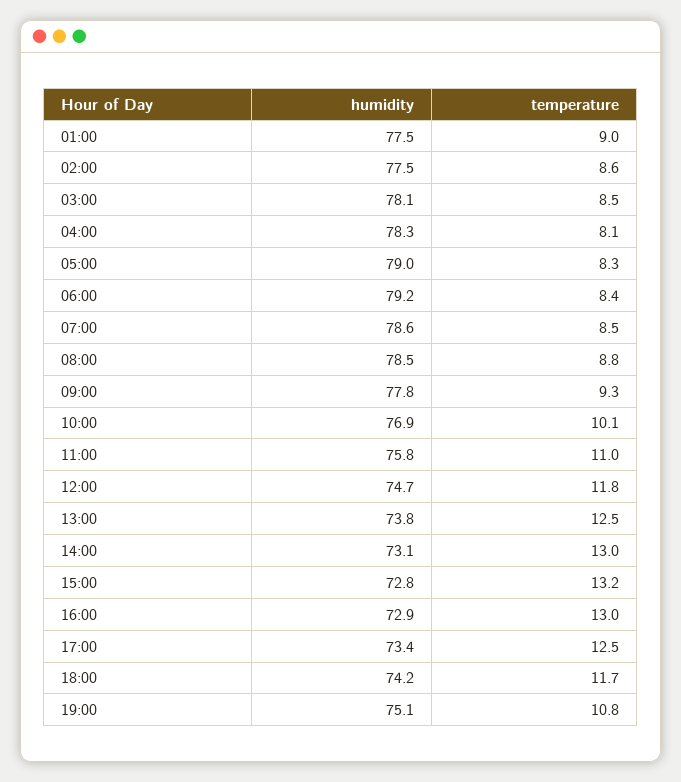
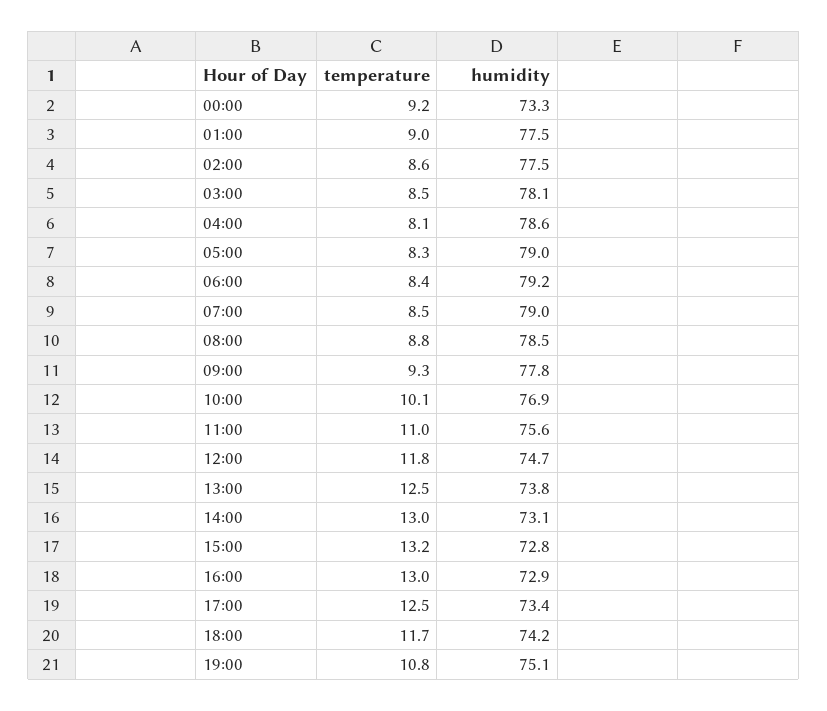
humidity, 04:00: 78.3 -> 78.6
humidity, 07:00: 78.6 -> 79
humidity, 11:00: 75.8 -> 75.6
temperature, 00:00: none -> 9.2
humidity, 00:00: none -> 73.3

